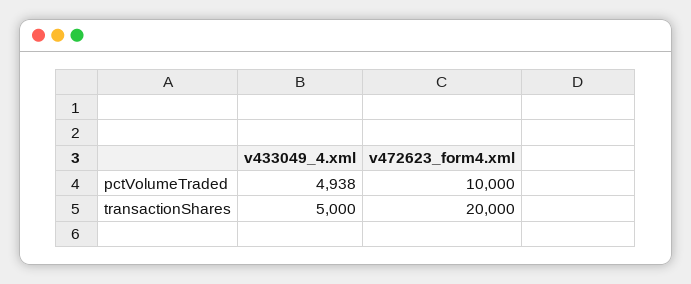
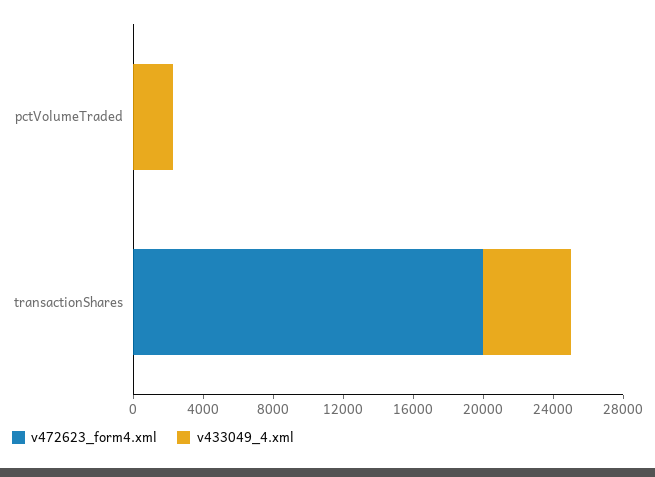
v433049_4.xml, pctVolumeTraded: 4938 -> 2000
v472623_form4.xml, pctVolumeTraded: 10000 -> 0

